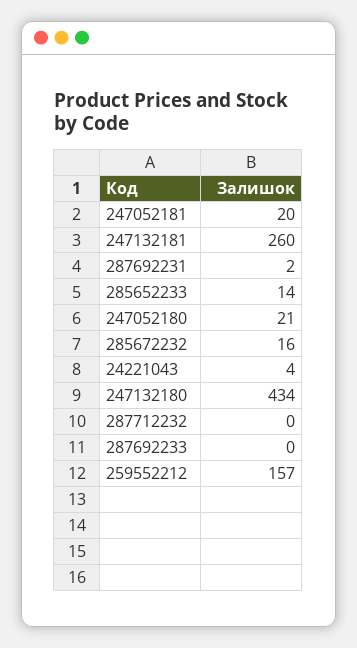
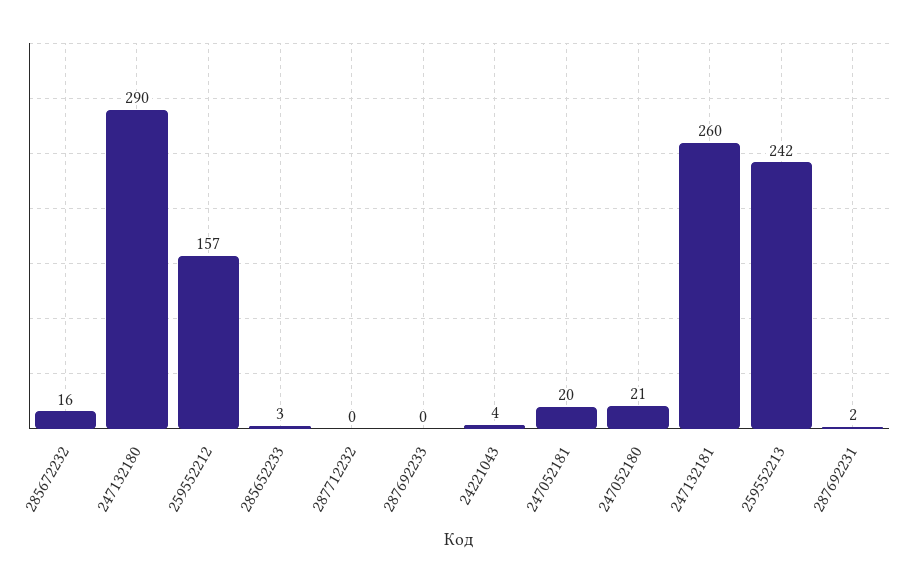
285652233: 14 -> 3
247132180: 434 -> 290
259552213: none -> 242

